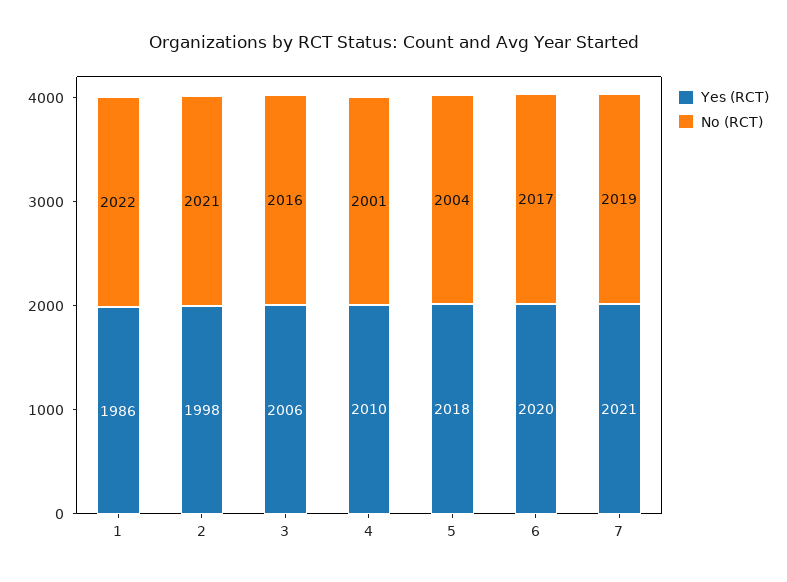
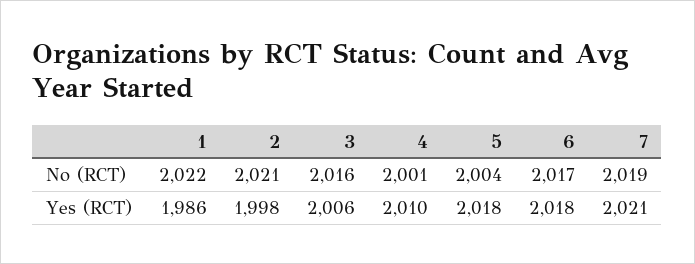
Yes (RCT), 6: 2020 -> 2018

